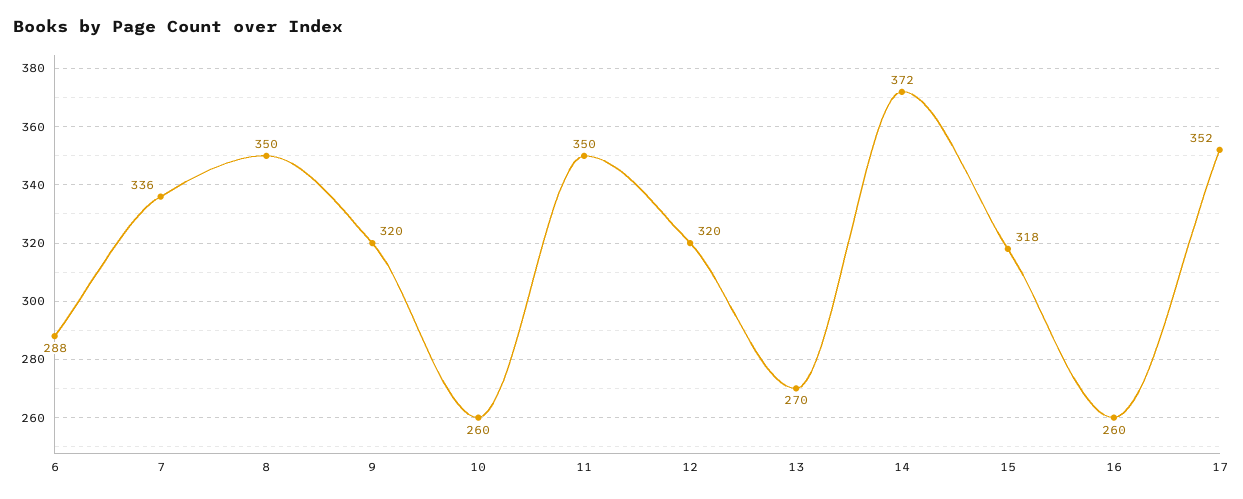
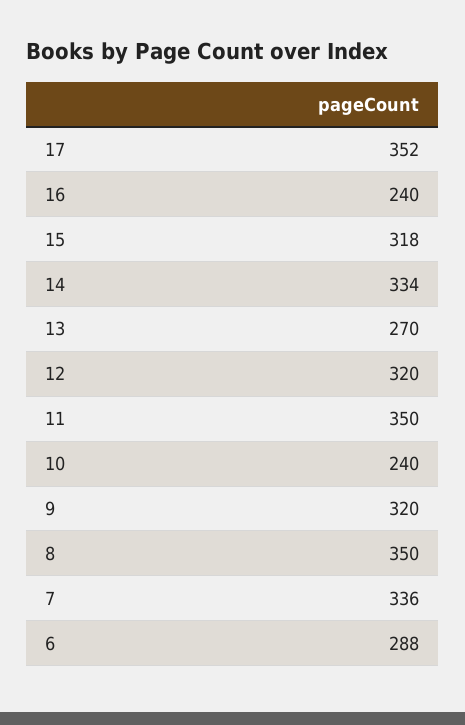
10: 260 -> 240
14: 372 -> 334
16: 260 -> 240

